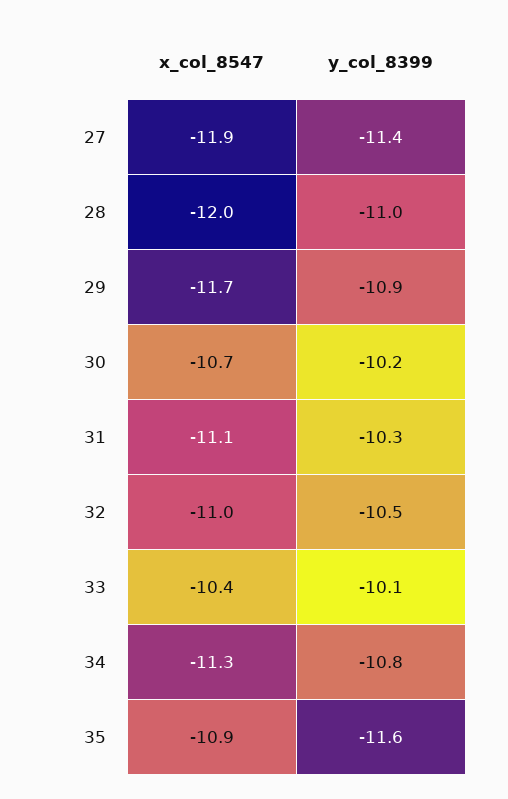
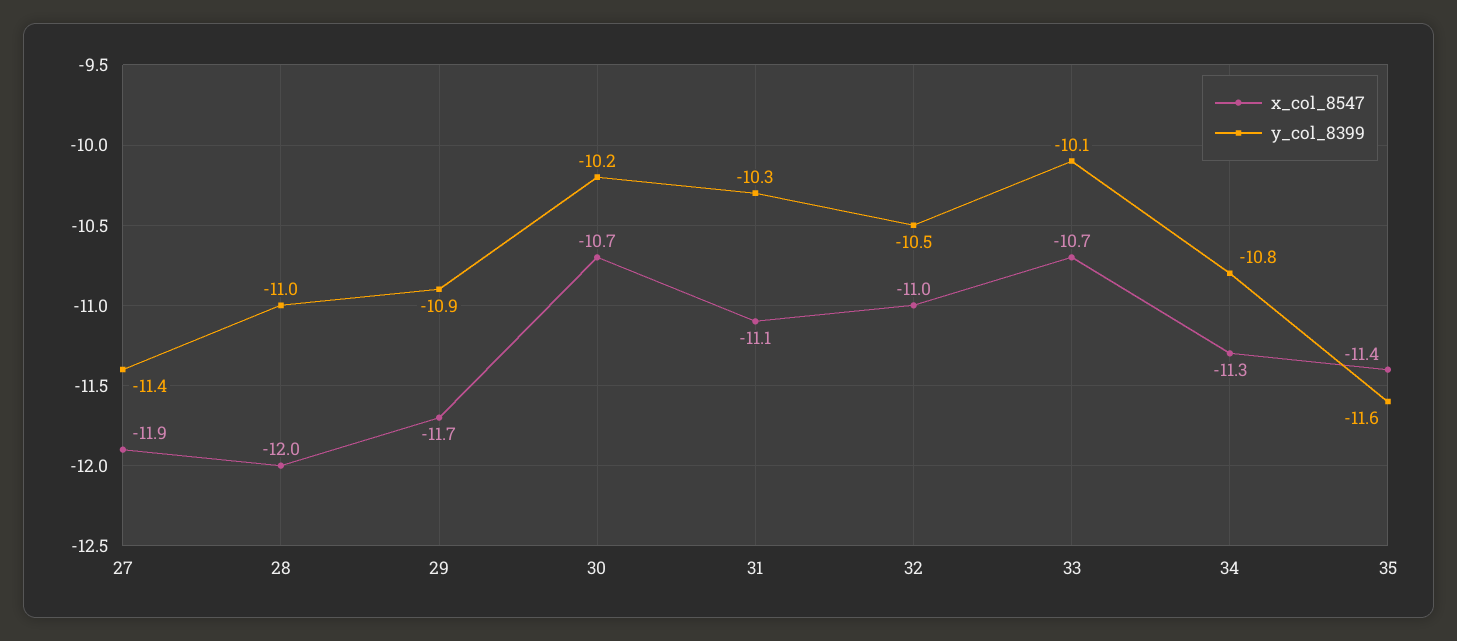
x_col_8547, 33: -10.4 -> -10.7
x_col_8547, 35: -10.9 -> -11.4

